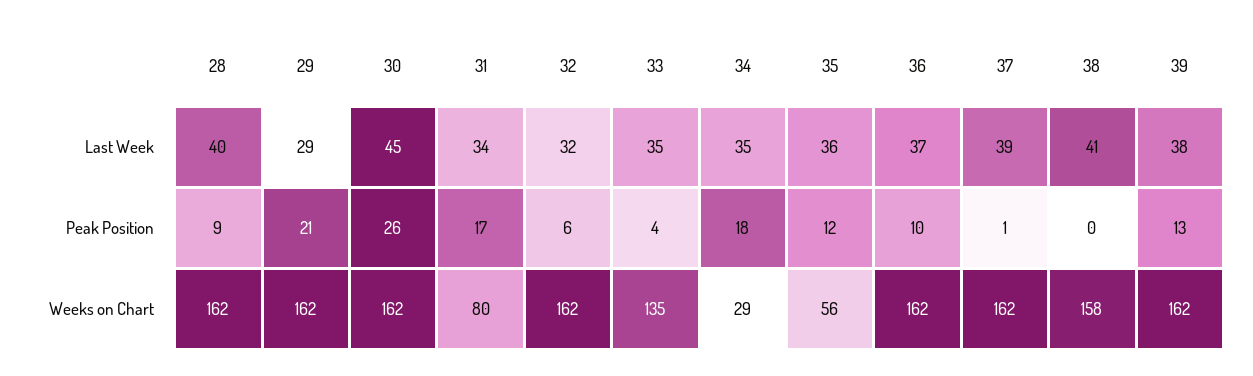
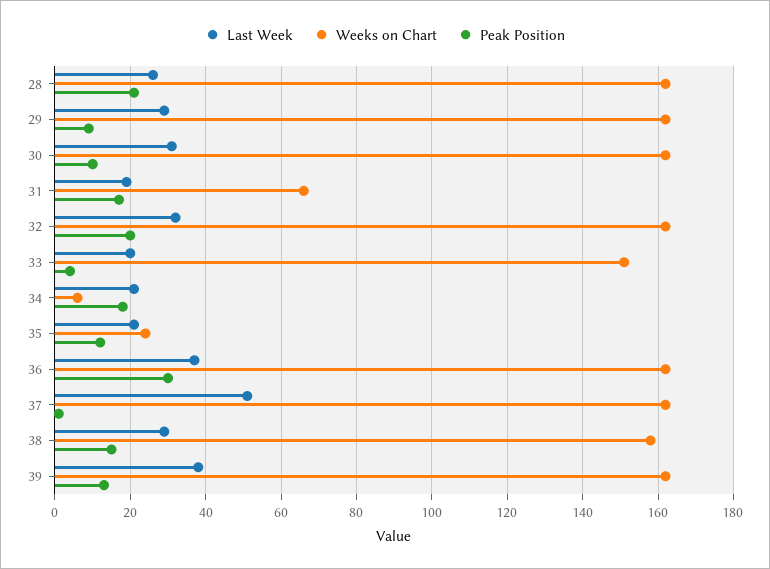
Last Week, 28: 40 -> 25
Last Week, 30: 45 -> 30
Last Week, 31: 34 -> 20
Last Week, 33: 35 -> 20
Last Week, 34: 35 -> 20
Last Week, 35: 36 -> 20
Last Week, 37: 39 -> 50
Last Week, 38: 41 -> 30
Peak Position, 28: 9 -> 20
Peak Position, 29: 21 -> 10
Peak Position, 30: 26 -> 10
Peak Position, 32: 6 -> 20
Peak Position, 36: 10 -> 30
Peak Position, 38: 0 -> 15
Weeks on Chart, 31: 80 -> 65
Weeks on Chart, 33: 135 -> 150
Weeks on Chart, 34: 29 -> 5
Weeks on Chart, 35: 56 -> 25

